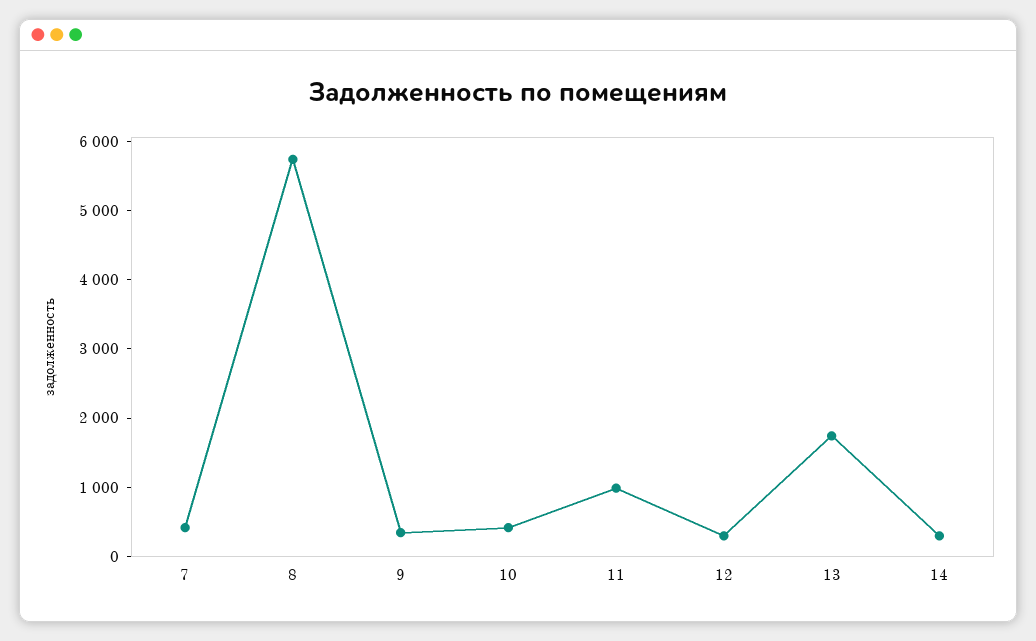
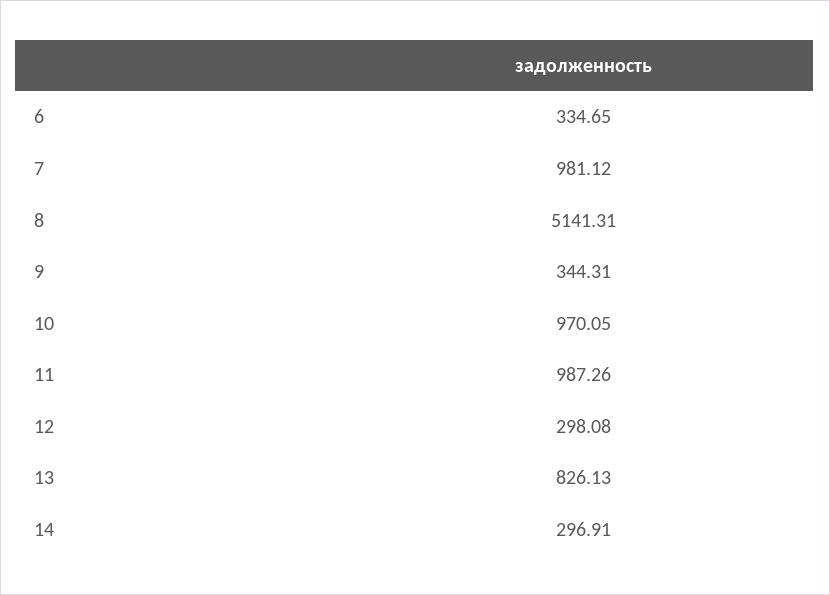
7: 400 -> 981.12
8: 5800 -> 5141.31
10: 400 -> 970.05
13: 1800 -> 826.13
6: none -> 334.65

